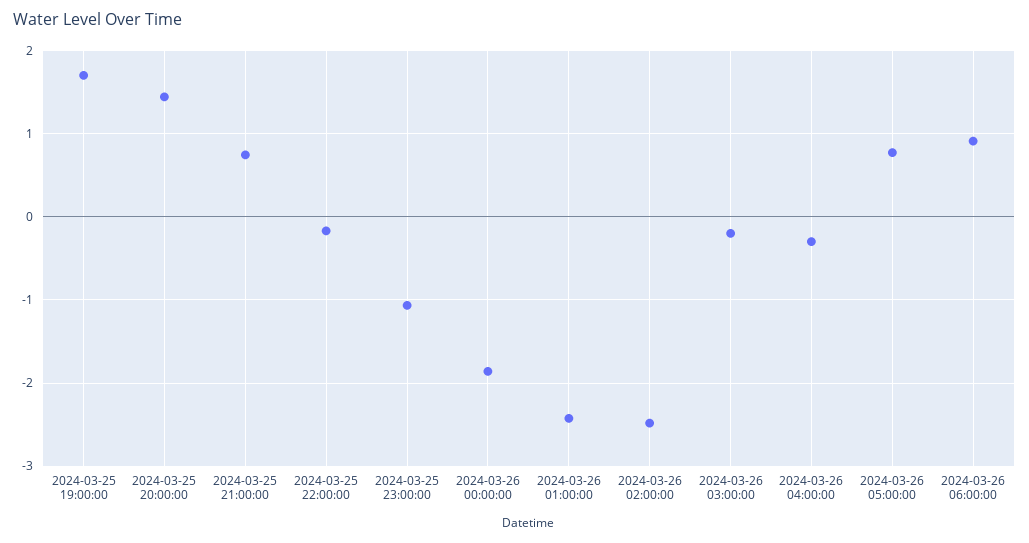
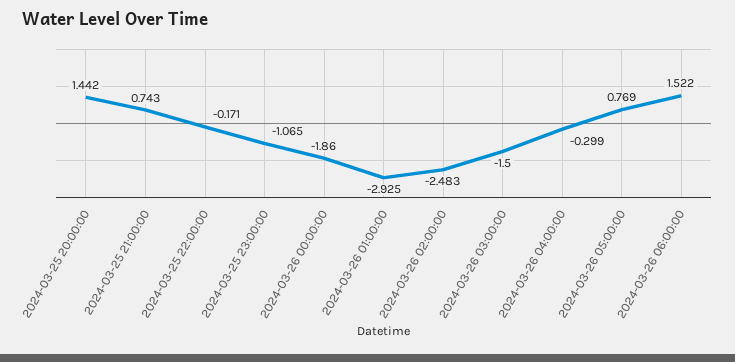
2024-03-25 19:00:00: 1.7 -> none
2024-03-26 01:00:00: -2.4 -> -2.925
2024-03-26 03:00:00: -0.2 -> -1.5
2024-03-26 06:00:00: 0.9 -> 1.522

